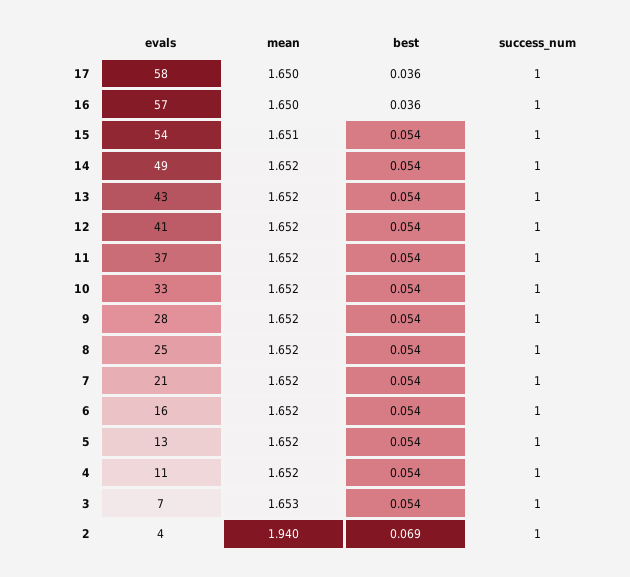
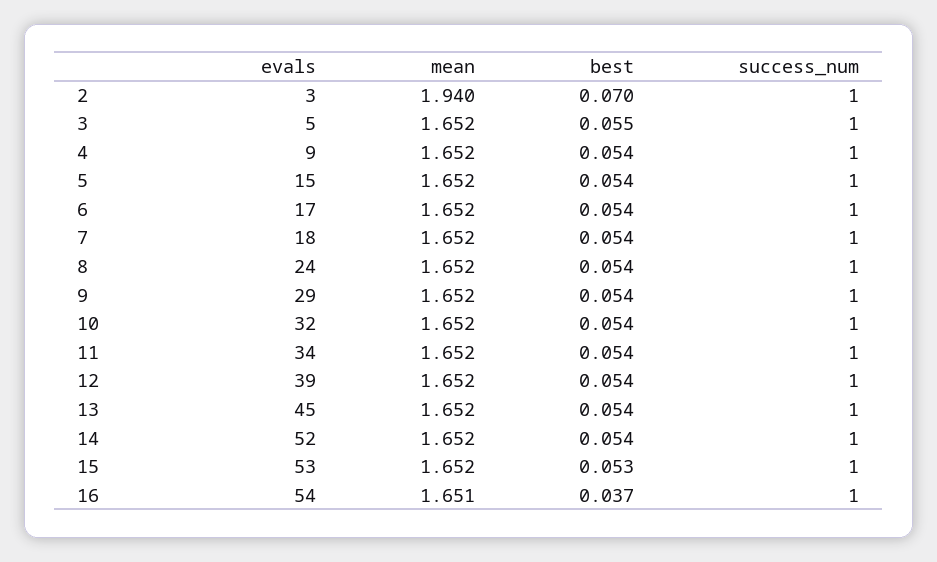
evals, 17: 58 -> none
mean, 17: 1.65 -> none
best, 17: 0.036 -> none
success_num, 17: 1 -> none
evals, 16: 57 -> 54
mean, 16: 1.65 -> 1.651
best, 16: 0.036 -> 0.037
evals, 15: 54 -> 53
mean, 15: 1.651 -> 1.652
best, 15: 0.054 -> 0.053
evals, 14: 49 -> 52
evals, 13: 43 -> 45
evals, 12: 41 -> 39
evals, 11: 37 -> 34
evals, 10: 33 -> 32
evals, 9: 28 -> 29
evals, 8: 25 -> 24
evals, 7: 21 -> 18
evals, 6: 16 -> 17
evals, 5: 13 -> 15
evals, 4: 11 -> 9
evals, 3: 7 -> 5
mean, 3: 1.653 -> 1.652
best, 3: 0.054 -> 0.055
evals, 2: 4 -> 3
best, 2: 0.069 -> 0.07

